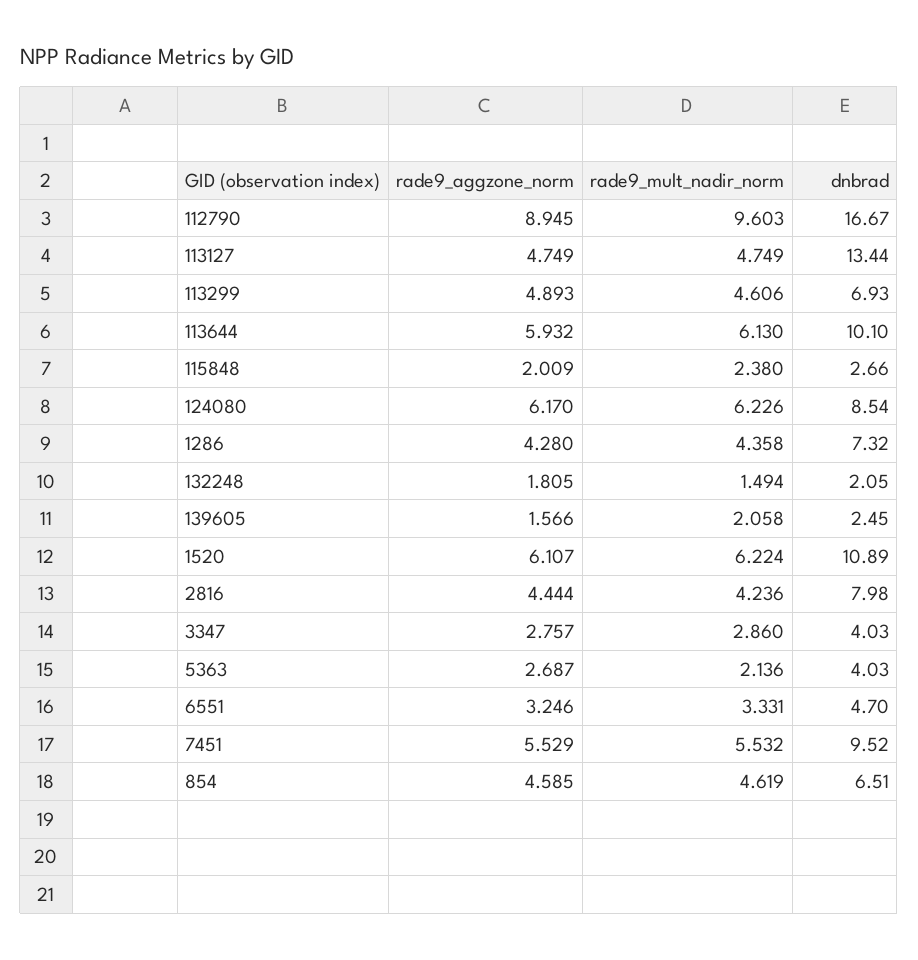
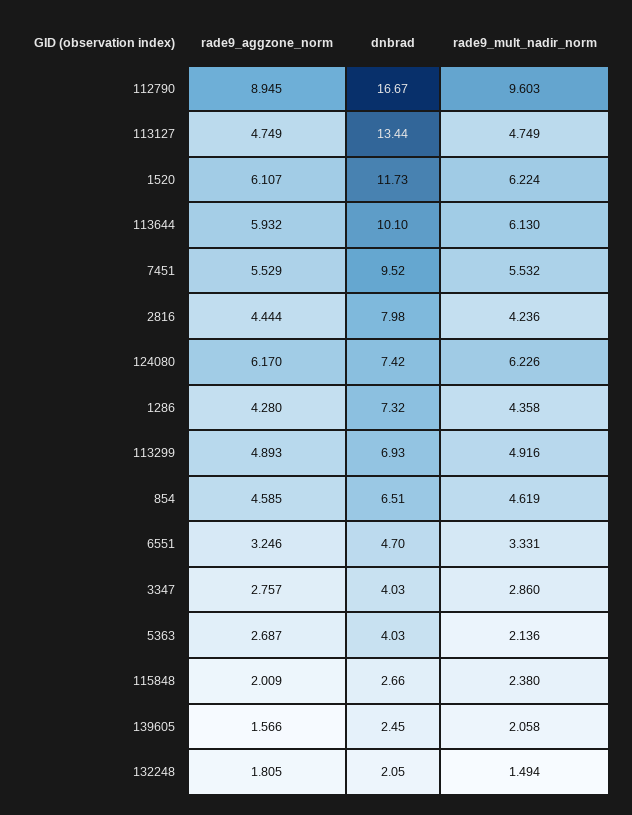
rade9_mult_nadir_norm, 113299: 4.606 -> 4.916
dnbrad, 124080: 8.54 -> 7.42
dnbrad, 1520: 10.89 -> 11.73

